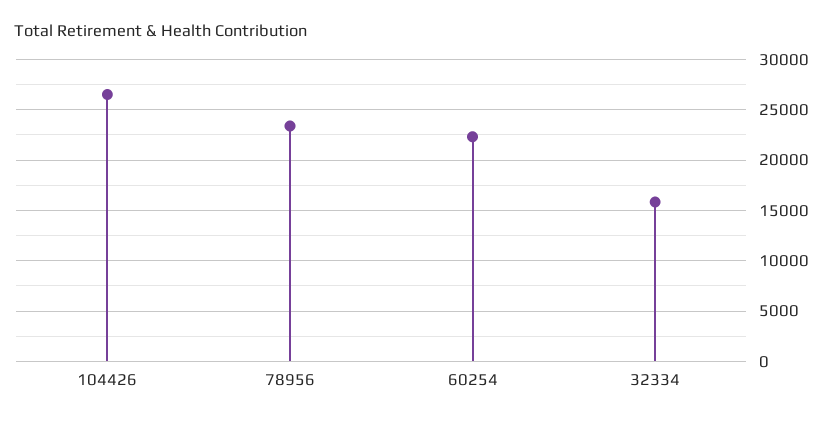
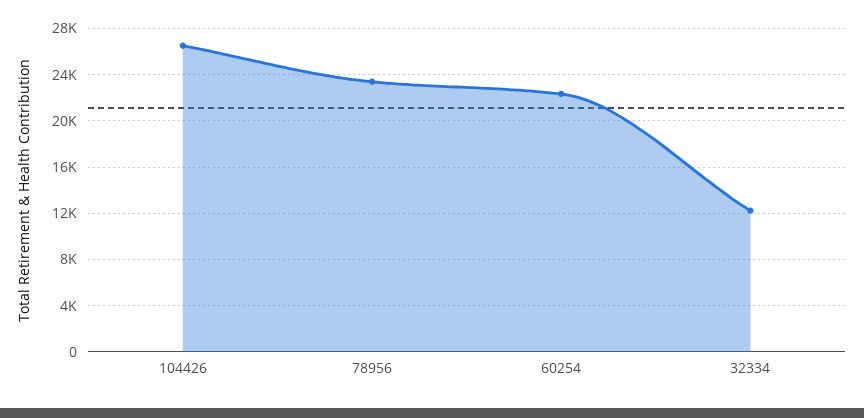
32334: 16000 -> 12000

